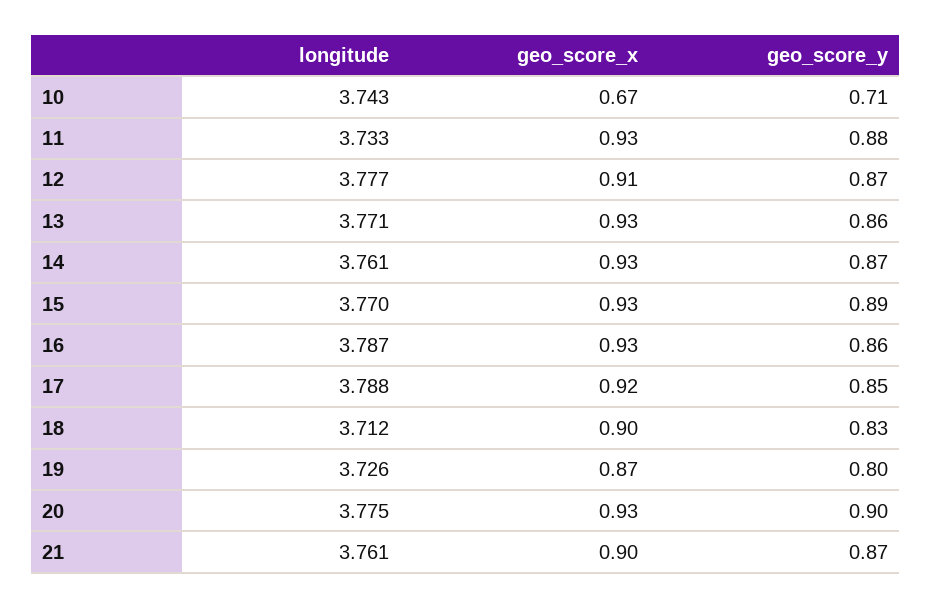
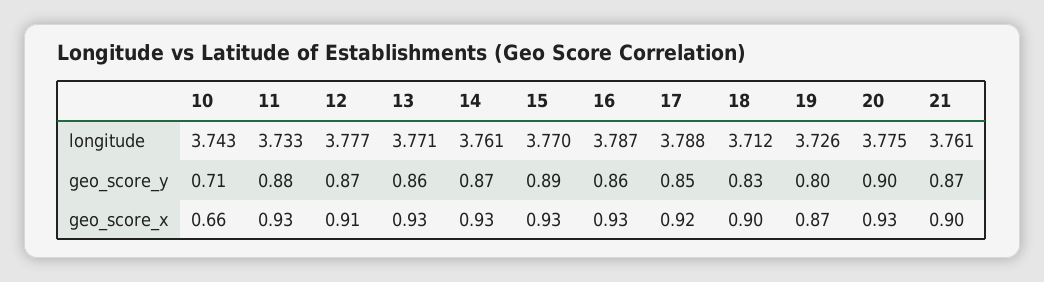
geo_score_x, 10: 0.67 -> 0.66

